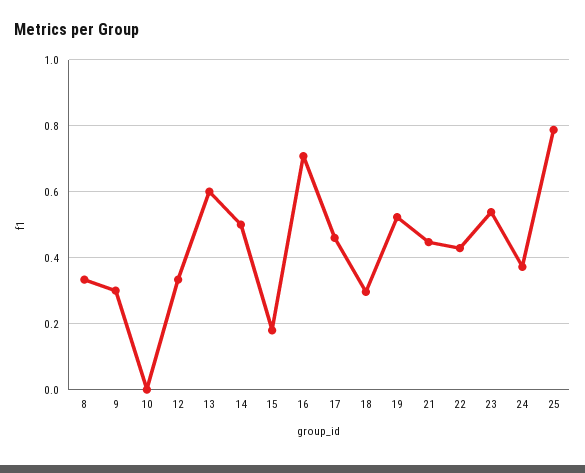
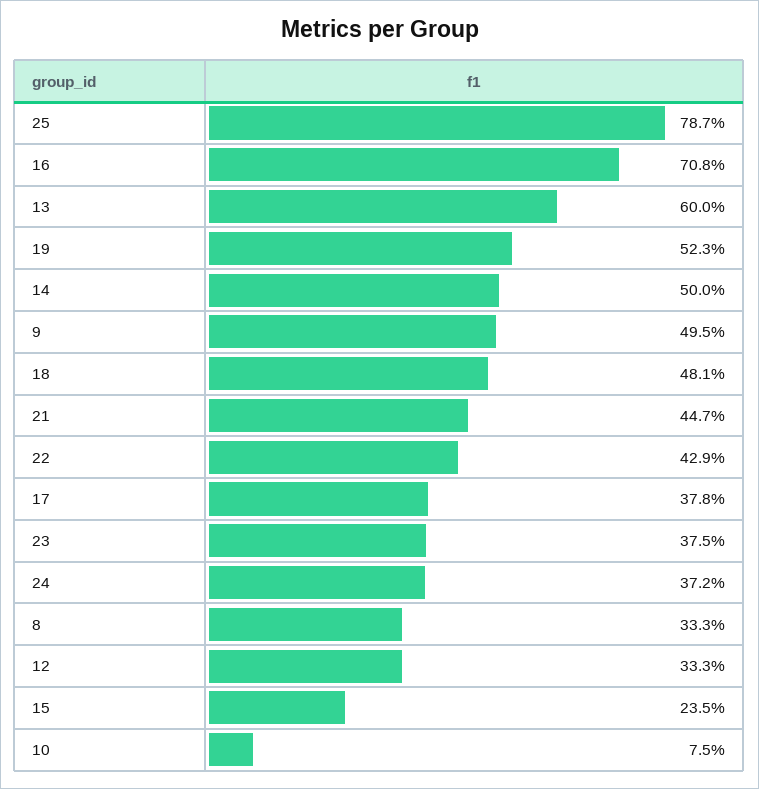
9: 0.3 -> 0.495
10: 0 -> 0.075
15: 0.18 -> 0.235
17: 0.46 -> 0.378
18: 0.3 -> 0.481
23: 0.54 -> 0.375

